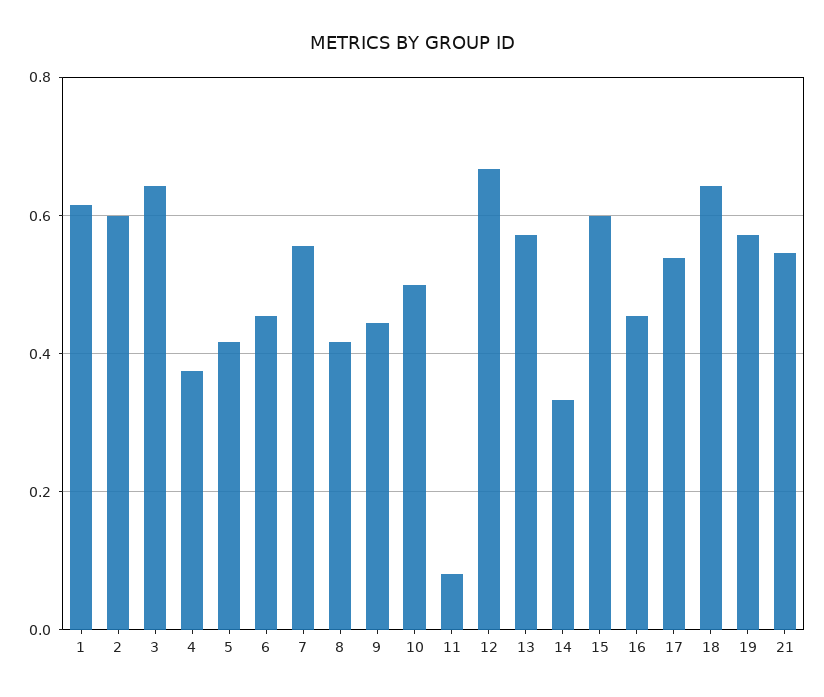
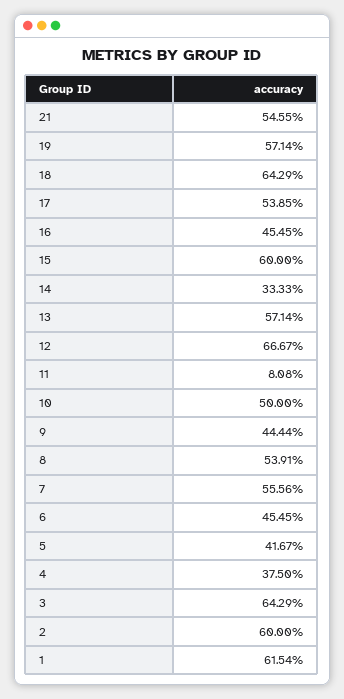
8: 0.42 -> 0.5391

